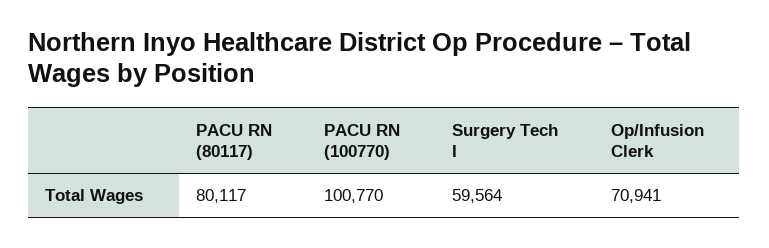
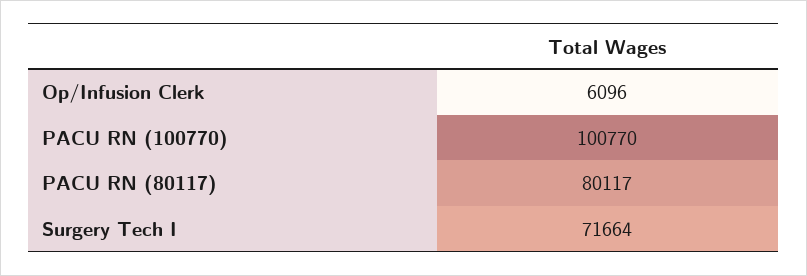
Surgery Tech I: 59564 -> 71664
Op/Infusion Clerk: 70941 -> 6096

